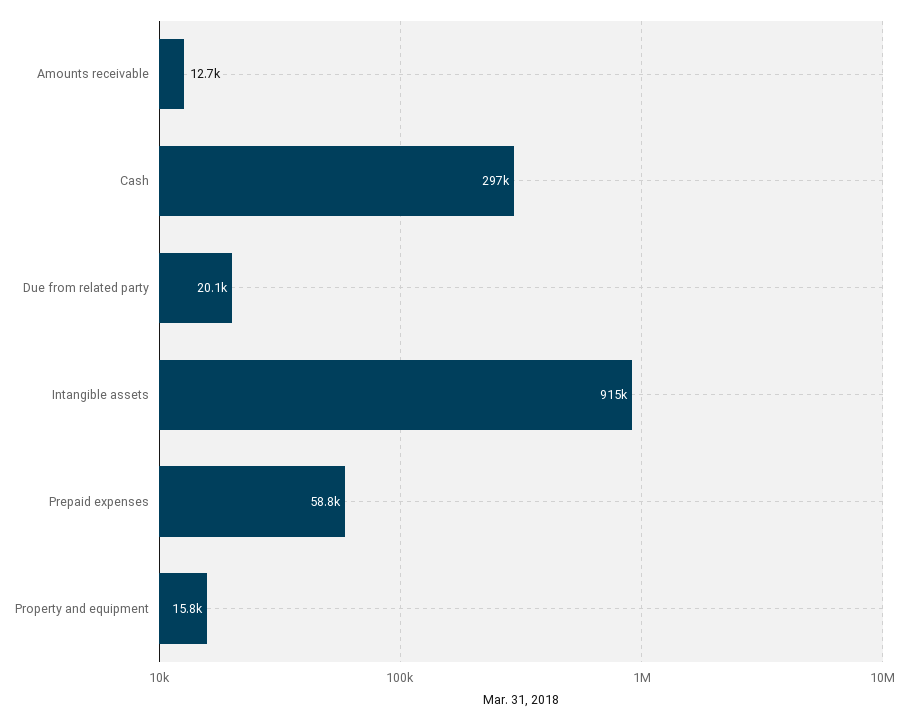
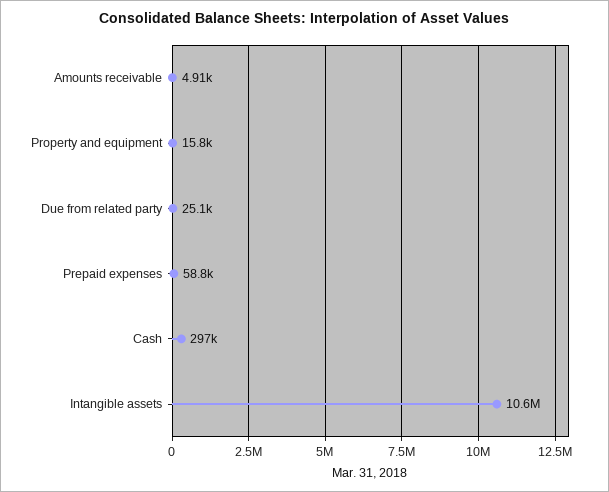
Amounts receivable: 12700 -> 4910
Due from related party: 20100 -> 25100
Intangible assets: 915000 -> 10600000

